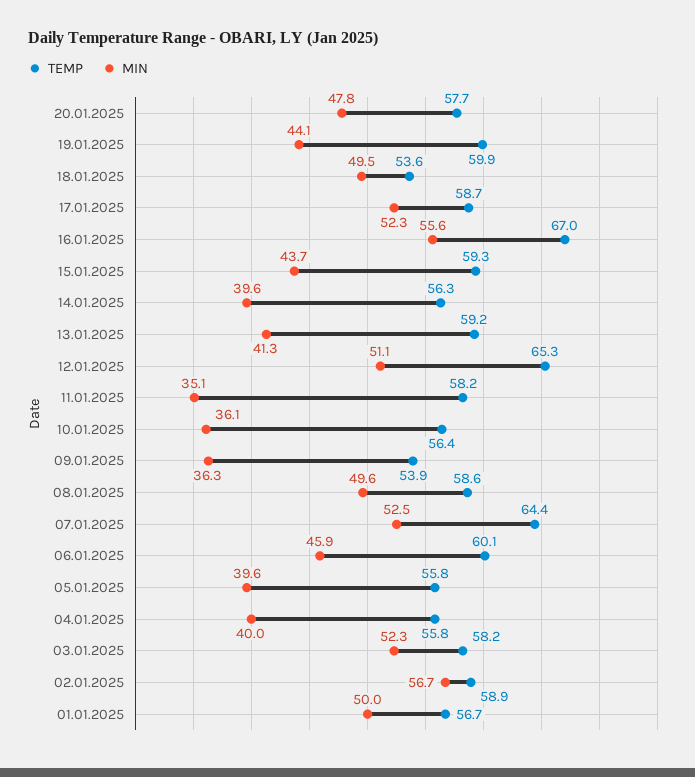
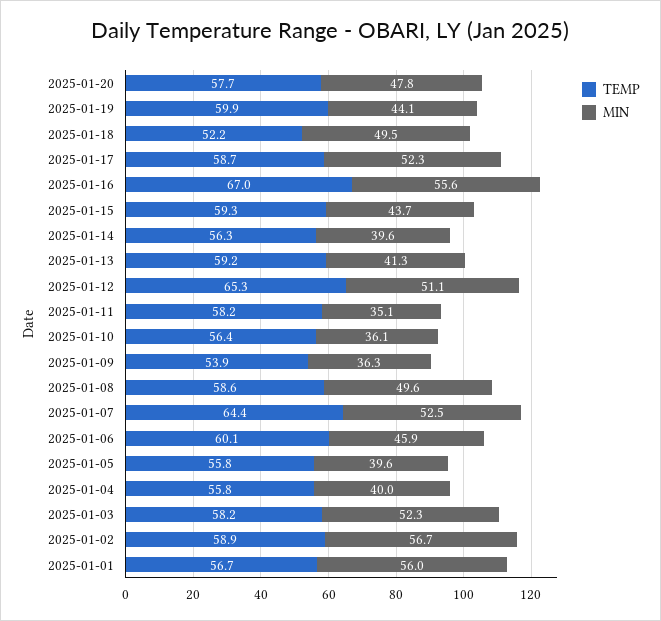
TEMP, 18.01.2025: 53.6 -> 52.2
MIN, 01.01.2025: 50 -> 56

